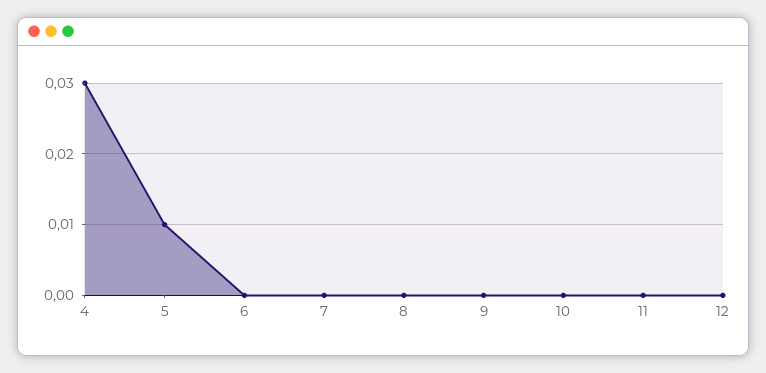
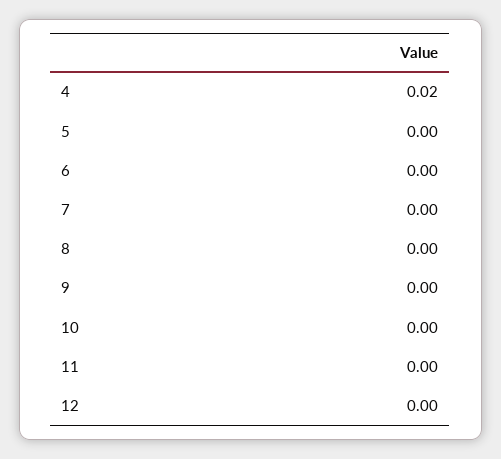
4: 0.03 -> 0.02
5: 0.01 -> 0

